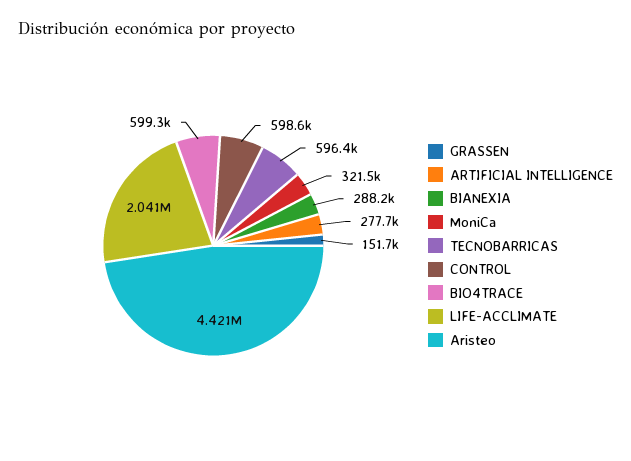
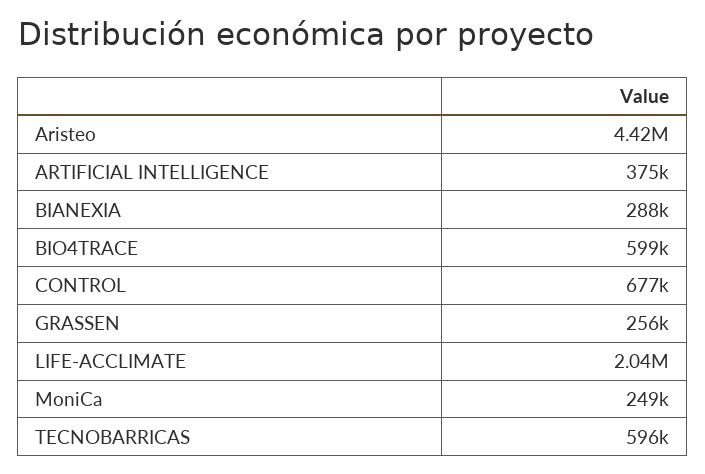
GRASSEN: 151700 -> 256000
ARTIFICIAL INTELLIGENCE: 277700 -> 375000
MoniCa: 321500 -> 249000
CONTROL: 598600 -> 677000

